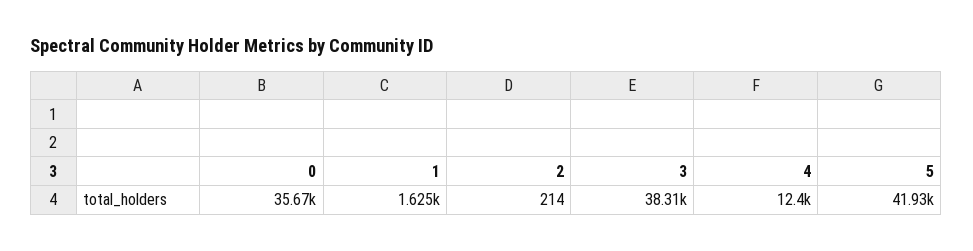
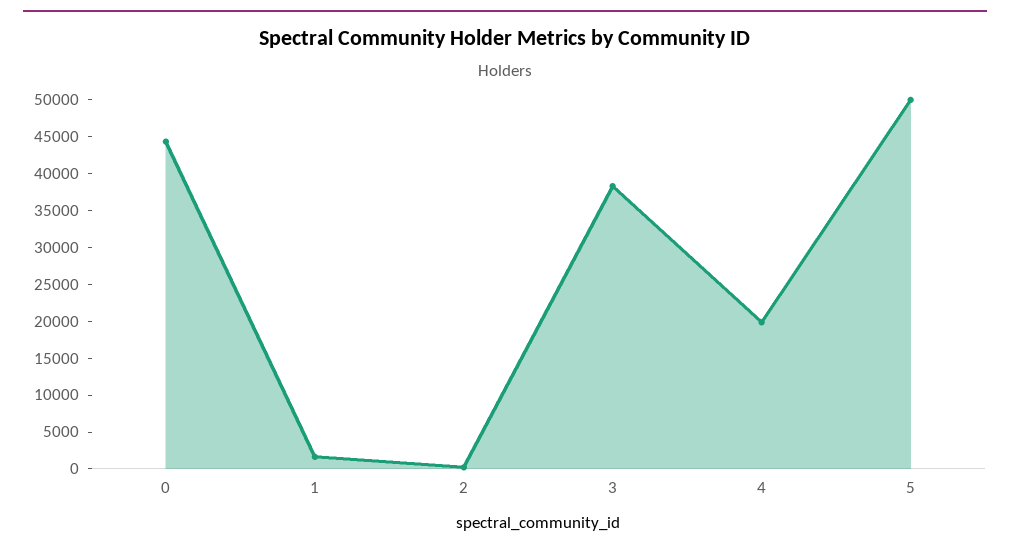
0: 35670 -> 45000
4: 12400 -> 20000
5: 41930 -> 50000

